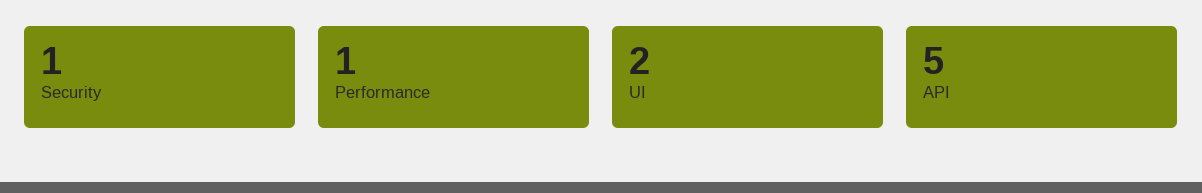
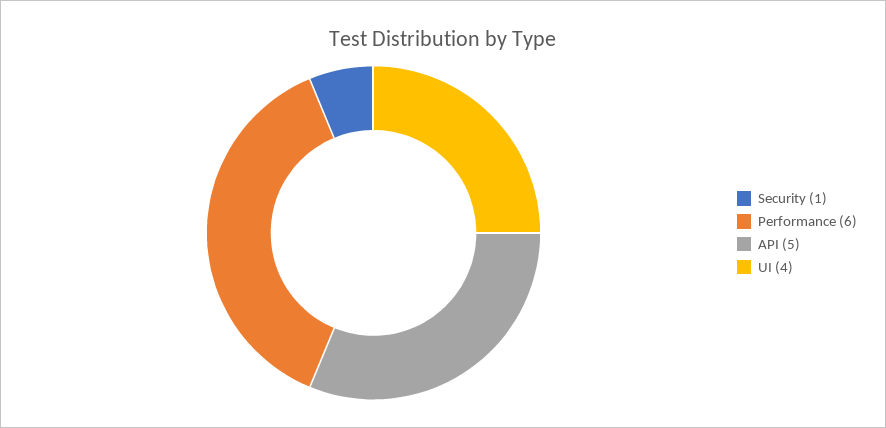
Performance: 1 -> 6
UI: 2 -> 4

